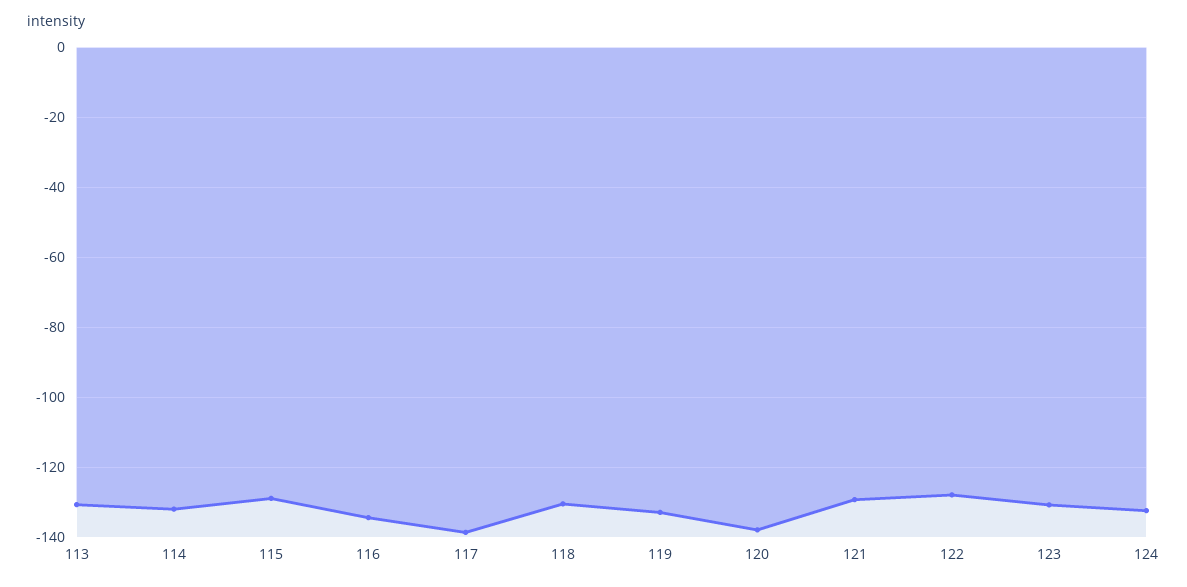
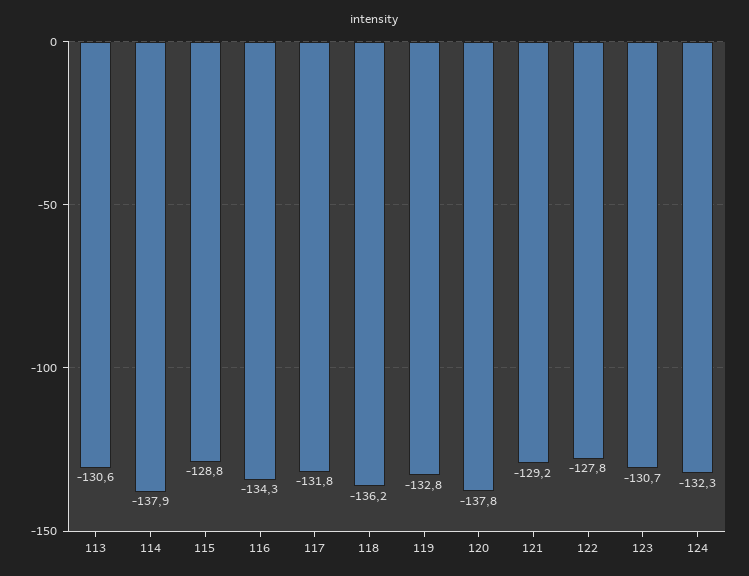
114: -132 -> -137.9
117: -138 -> -131.8
118: -130 -> -136.2

